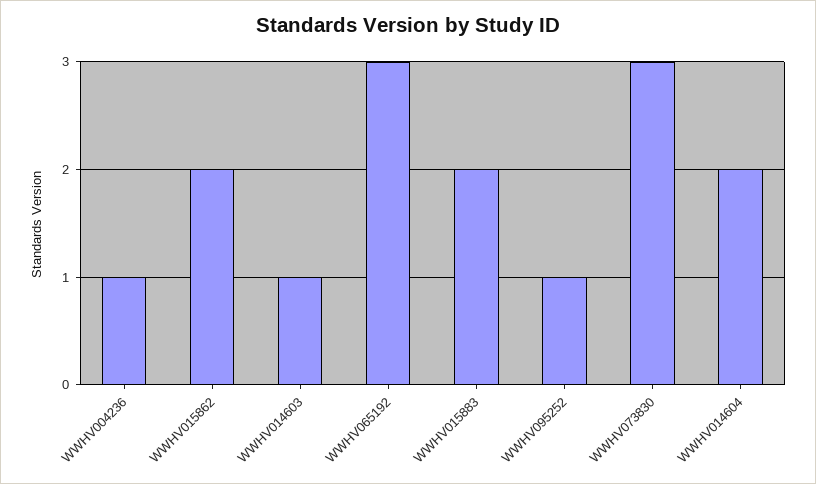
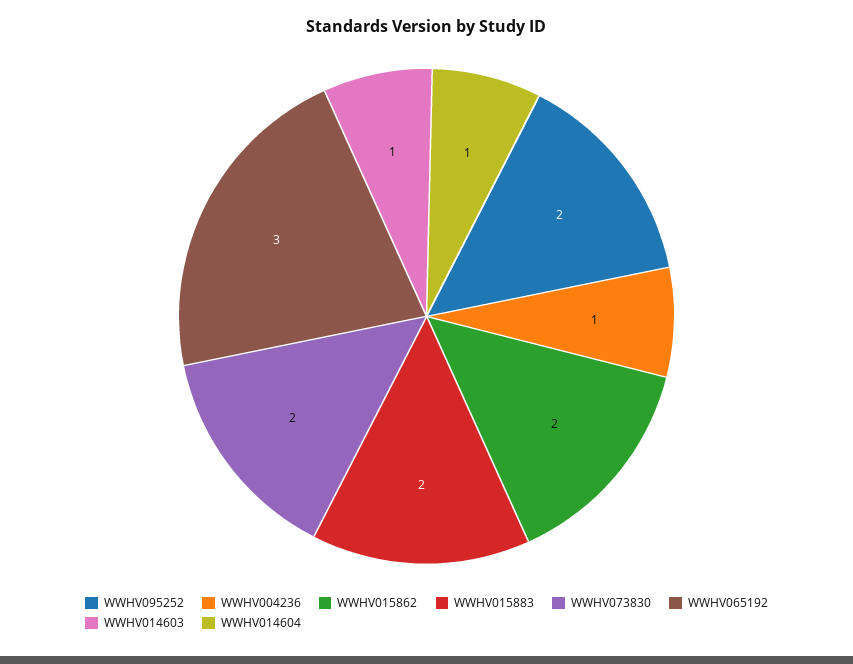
WWHV095252: 1 -> 2
WWHV073830: 3 -> 2
WWHV014604: 2 -> 1

